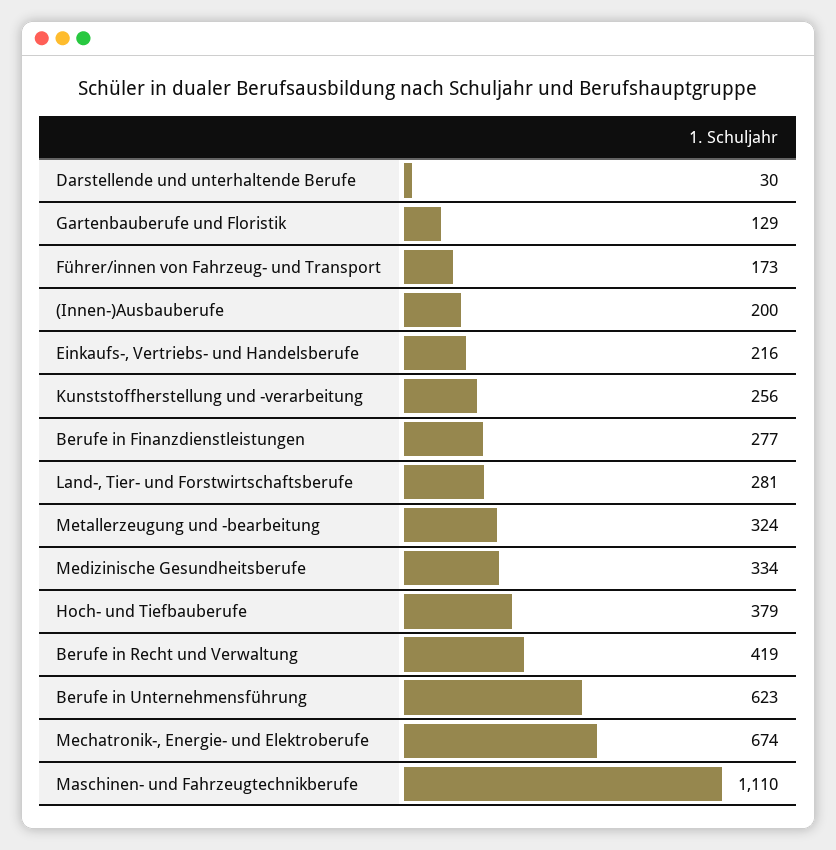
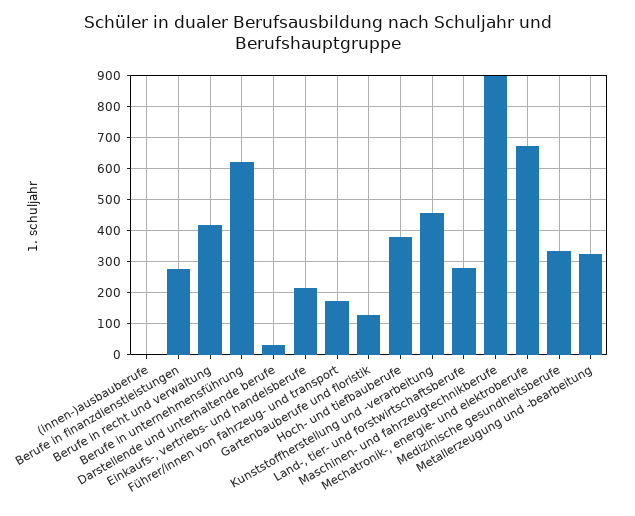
(Innen-)Ausbauberufe: 200 -> 0
Kunststoffherstellung und -verarbeitung: 256 -> 460
Maschinen- und Fahrzeugtechnikberufe: 1110 -> 900

